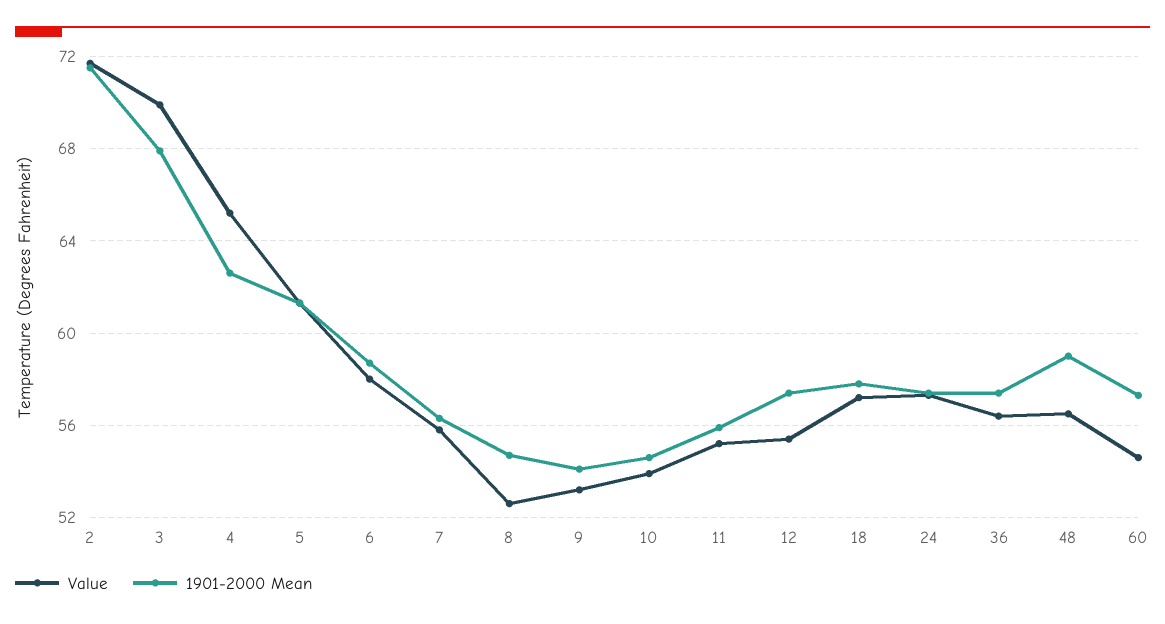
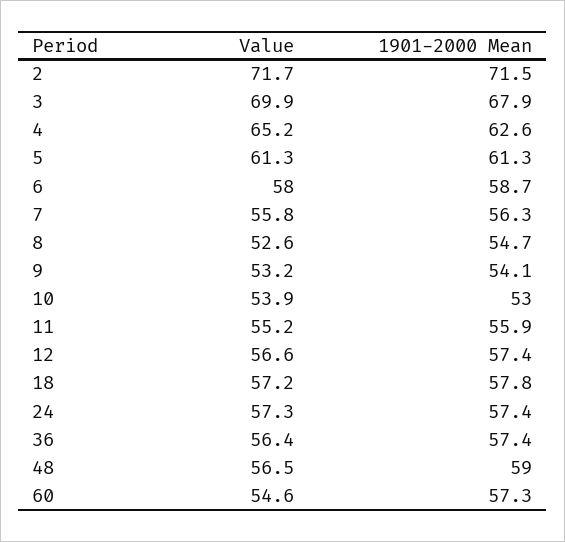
1901-2000 Mean, 10: 54.5 -> 53
Value, 12: 55.5 -> 56.6

